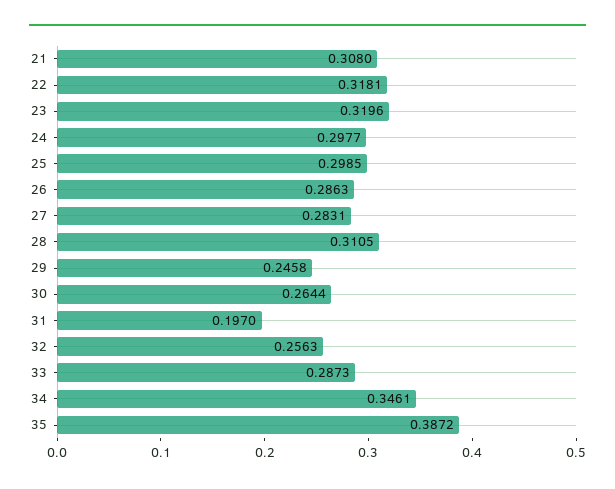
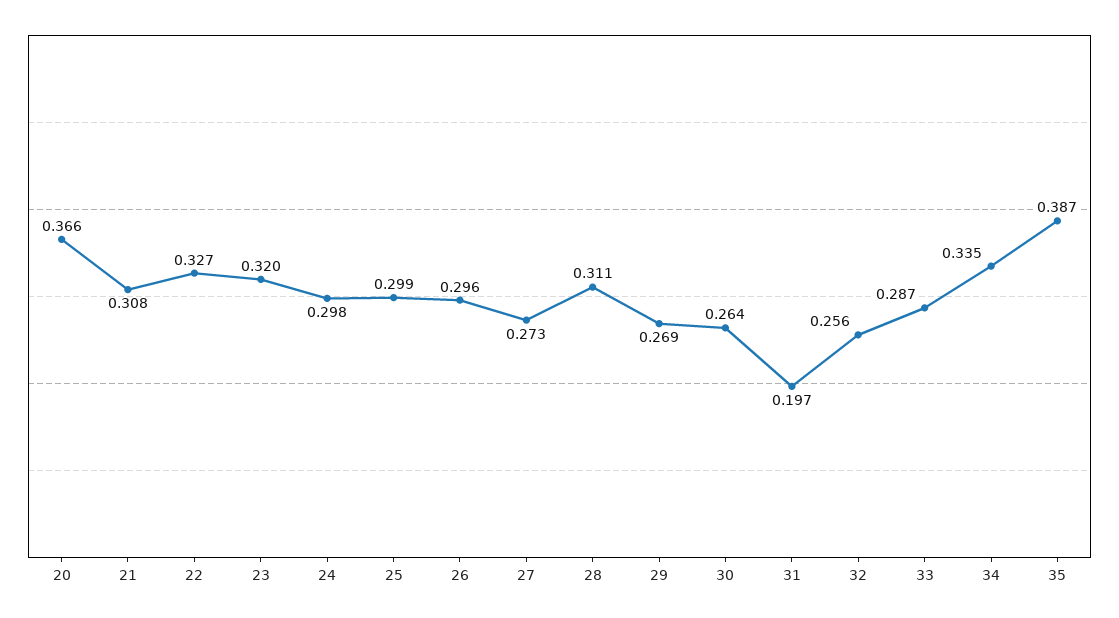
22: 0.3181 -> 0.327
26: 0.2863 -> 0.296
27: 0.2831 -> 0.273
29: 0.2458 -> 0.269
34: 0.3461 -> 0.335
20: none -> 0.366

